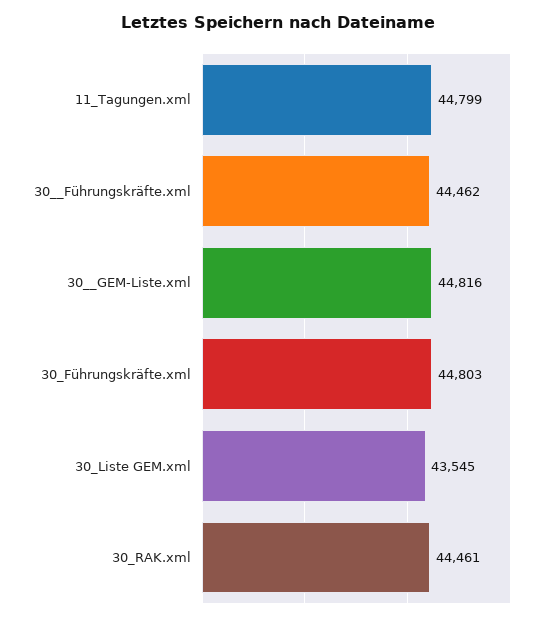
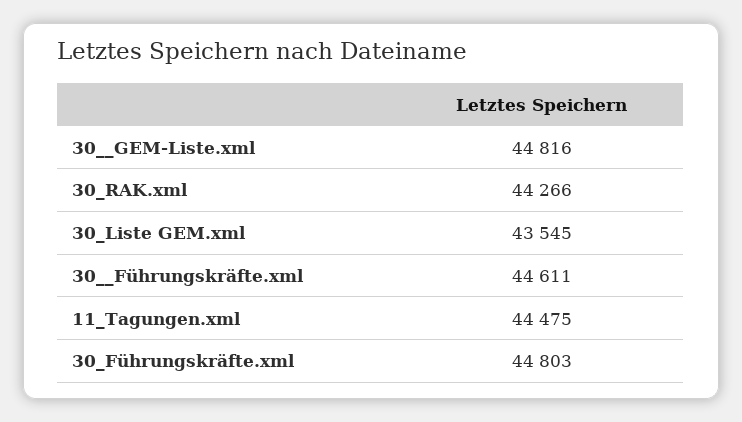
11_Tagungen.xml: 44799 -> 44475
30__Führungskräfte.xml: 44462 -> 44611
30_RAK.xml: 44461 -> 44266

